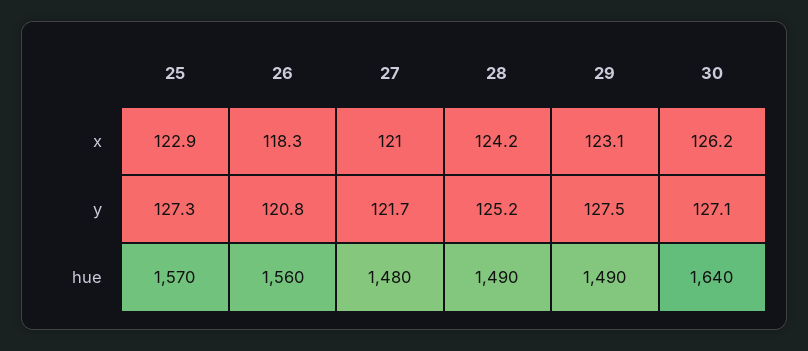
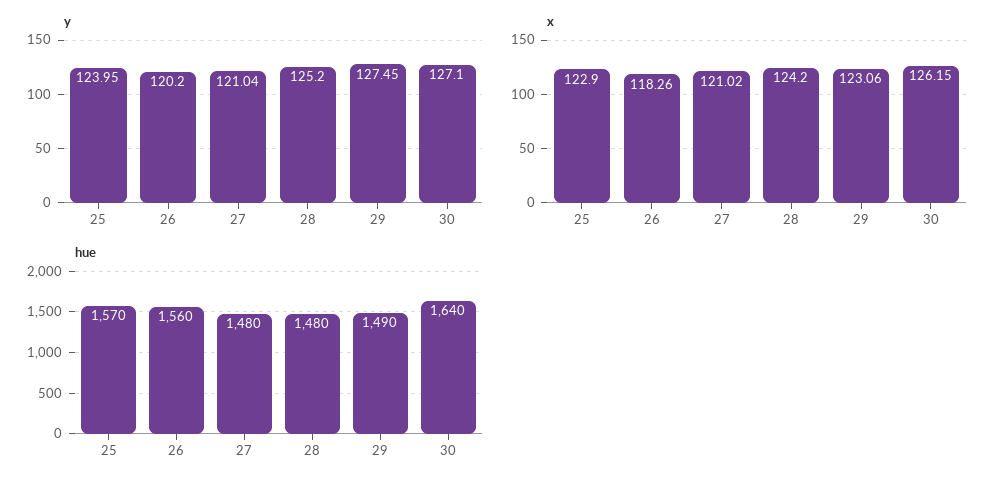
y, 25: 127.3 -> 123.95
y, 26: 120.8 -> 120.2
y, 27: 121.7 -> 121.04
hue, 28: 1490 -> 1480

